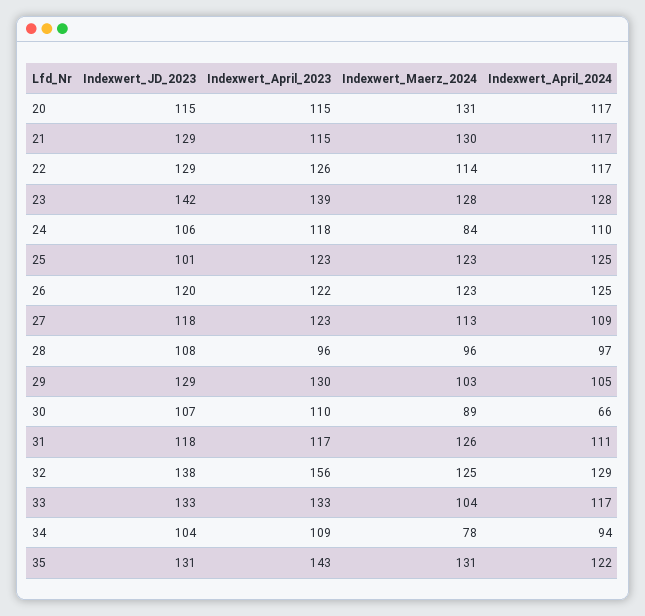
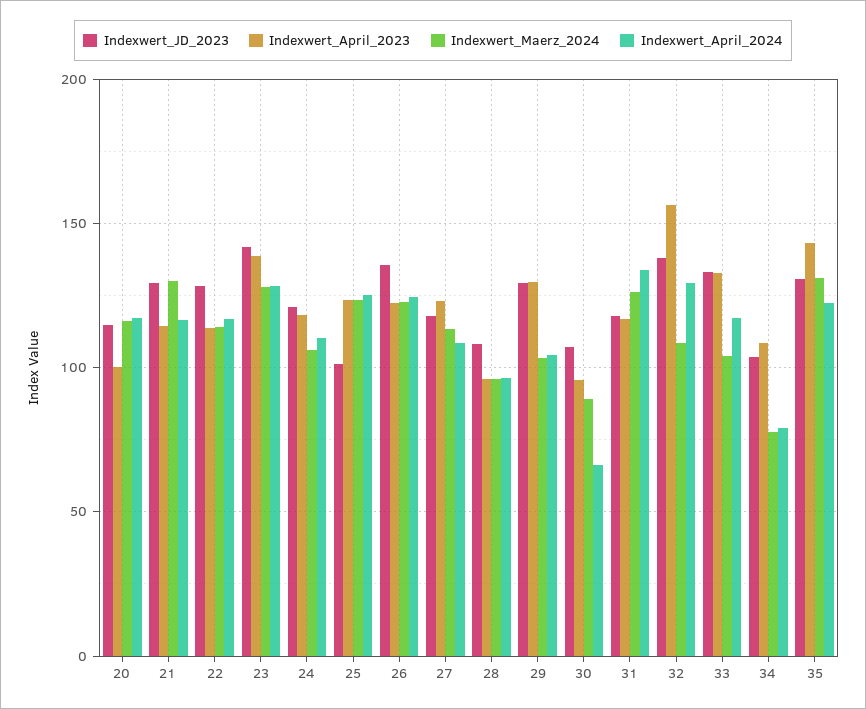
Indexwert_April_2023, 20: 115 -> 100
Indexwert_Maerz_2024, 20: 131 -> 115
Indexwert_April_2023, 22: 126 -> 115
Indexwert_JD_2023, 24: 106 -> 120
Indexwert_Maerz_2024, 24: 84 -> 105
Indexwert_JD_2023, 26: 120 -> 135
Indexwert_April_2023, 30: 110 -> 95
Indexwert_April_2024, 31: 111 -> 135
Indexwert_Maerz_2024, 32: 125 -> 110
Indexwert_April_2024, 34: 94 -> 80

